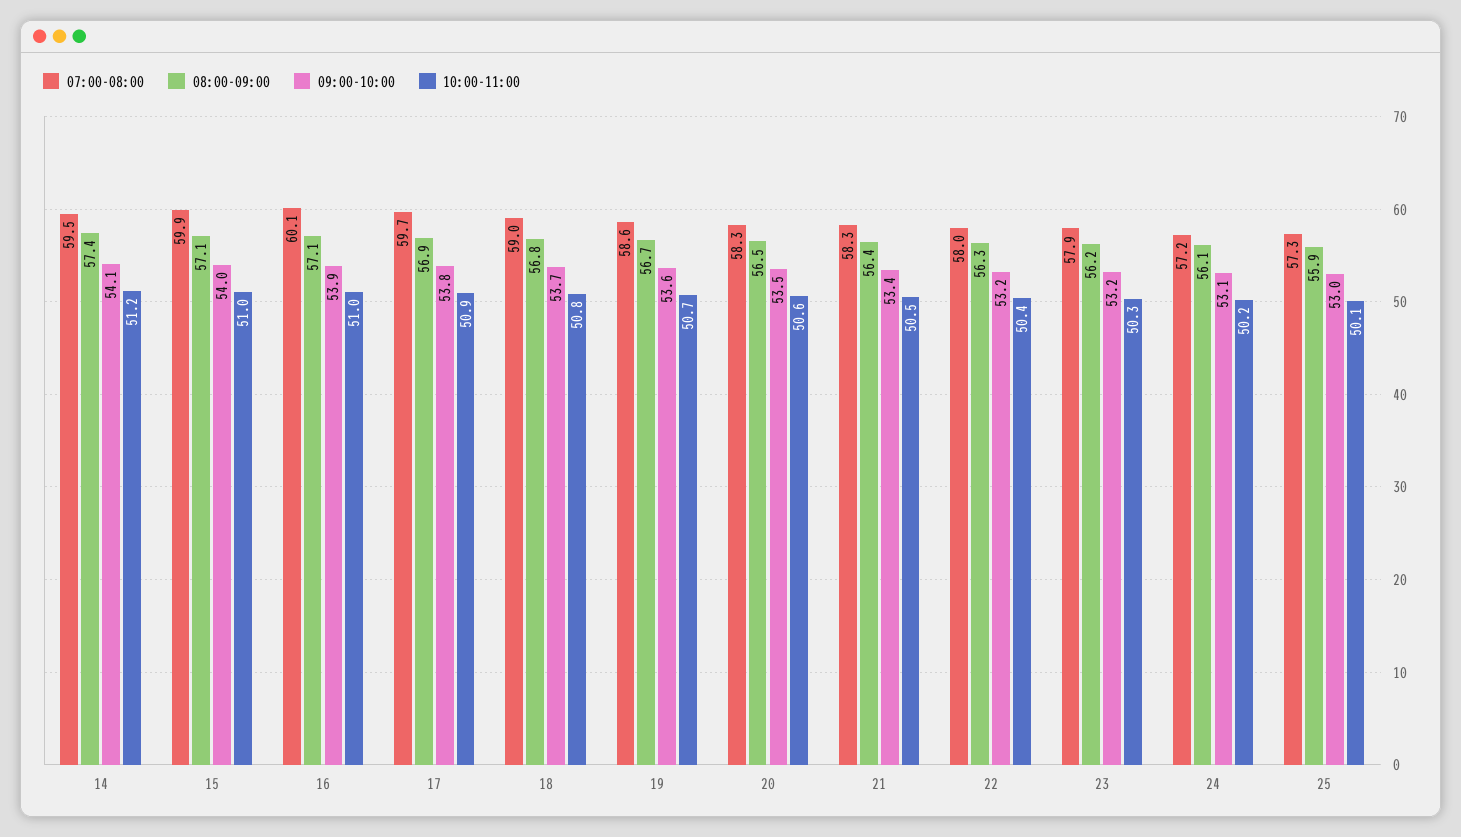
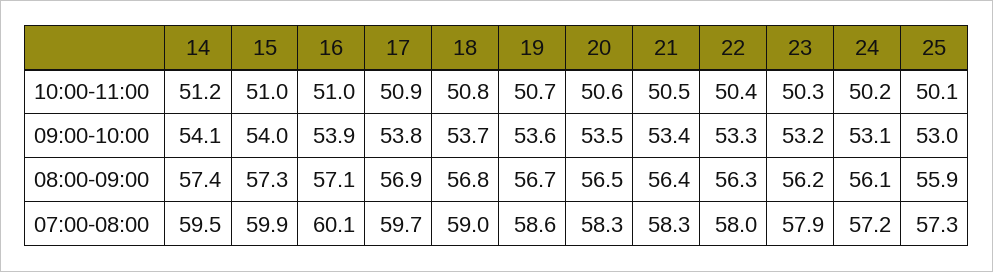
08:00-09:00, 15: 57.1 -> 57.3
09:00-10:00, 22: 53.2 -> 53.3

